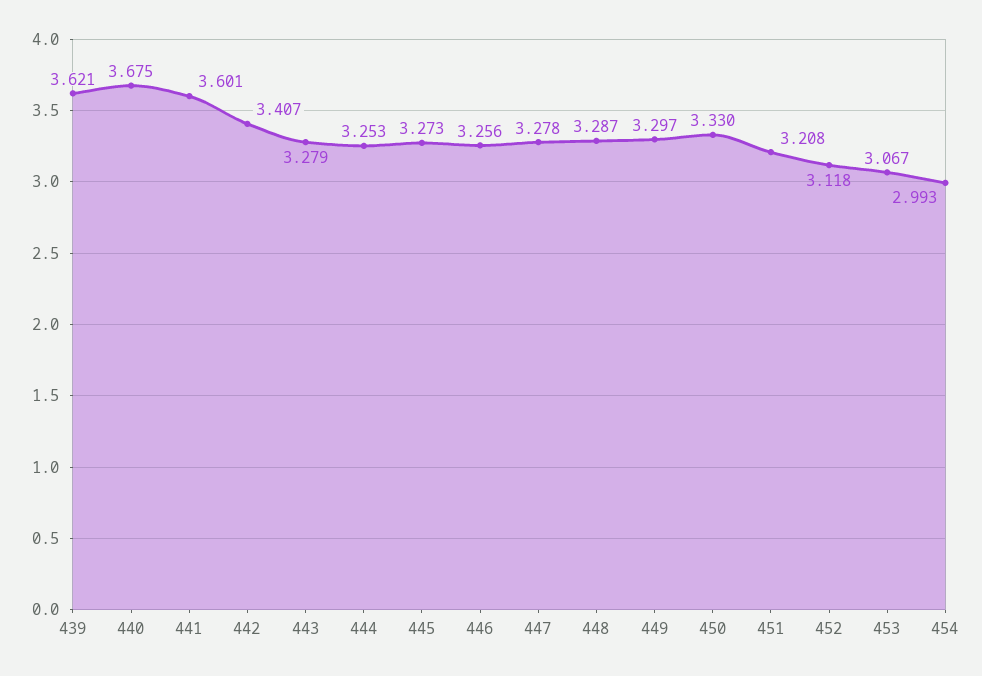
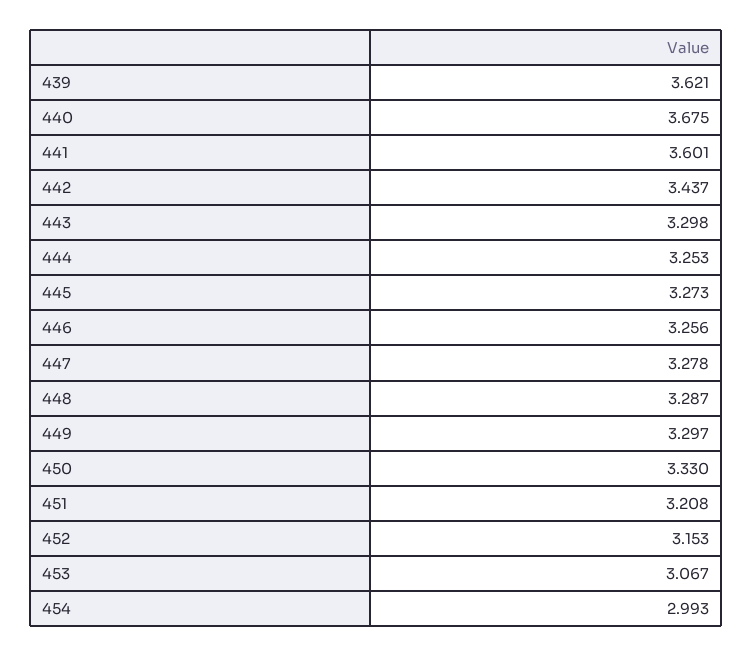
442: 3.407 -> 3.437
443: 3.279 -> 3.298
452: 3.118 -> 3.153

